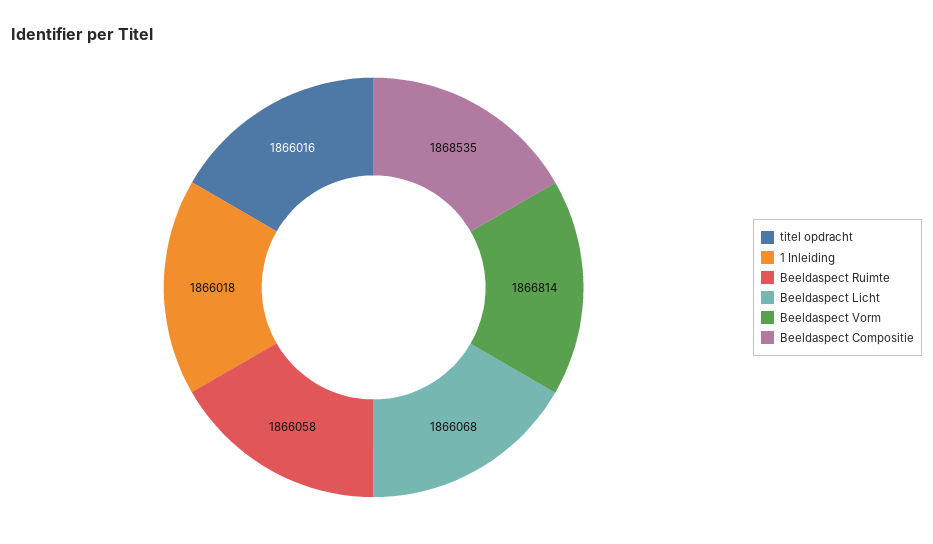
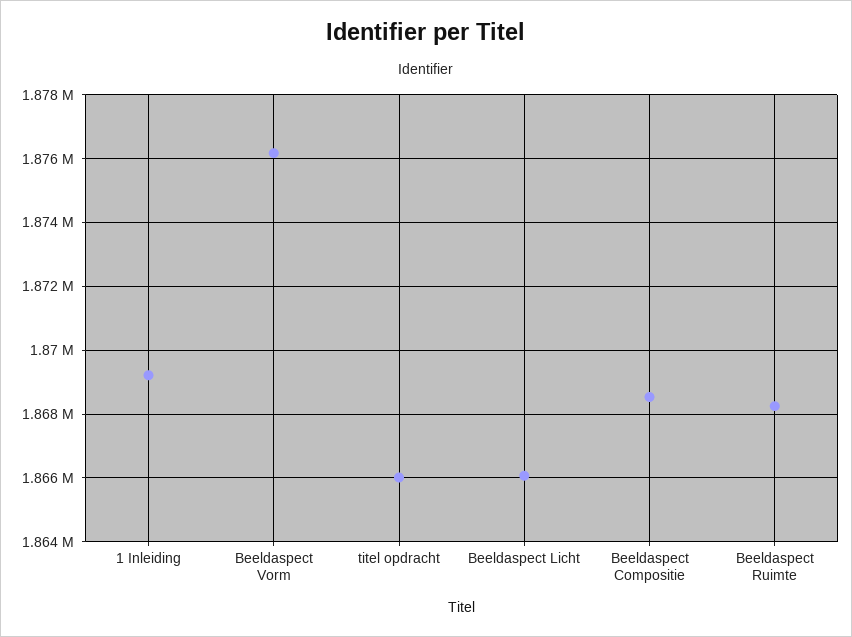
1 Inleiding: 1866018 -> 1869200
Beeldaspect Ruimte: 1866058 -> 1868200
Beeldaspect Vorm: 1866814 -> 1876200

